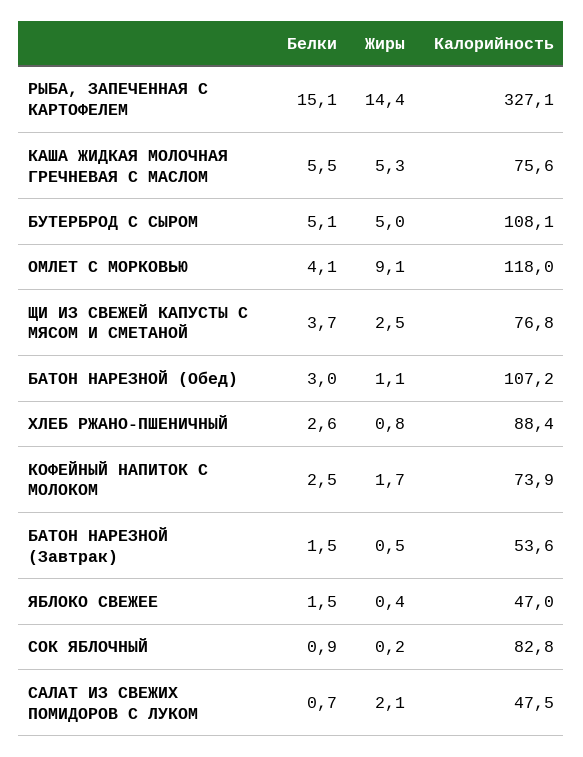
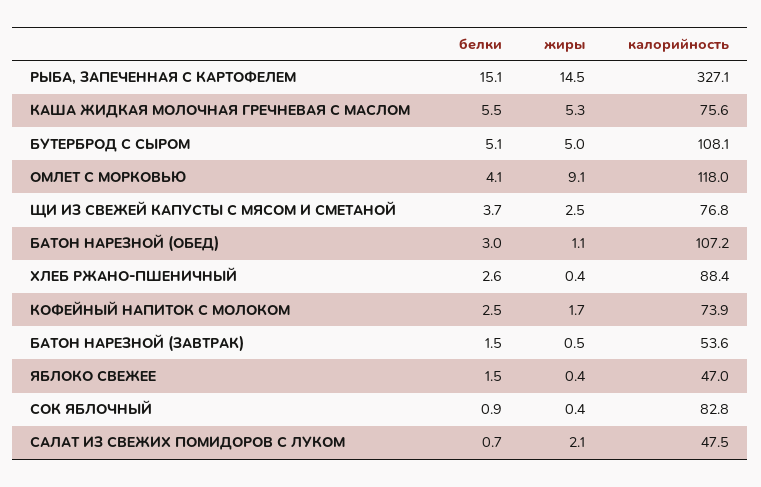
Жиры, РЫБА, ЗАПЕЧЕННАЯ С КАРТОФЕЛЕМ: 14.4 -> 14.5
Жиры, ХЛЕБ РЖАНО-ПШЕНИЧНЫЙ: 0.8 -> 0.4
Жиры, СОК ЯБЛОЧНЫЙ: 0.2 -> 0.4

